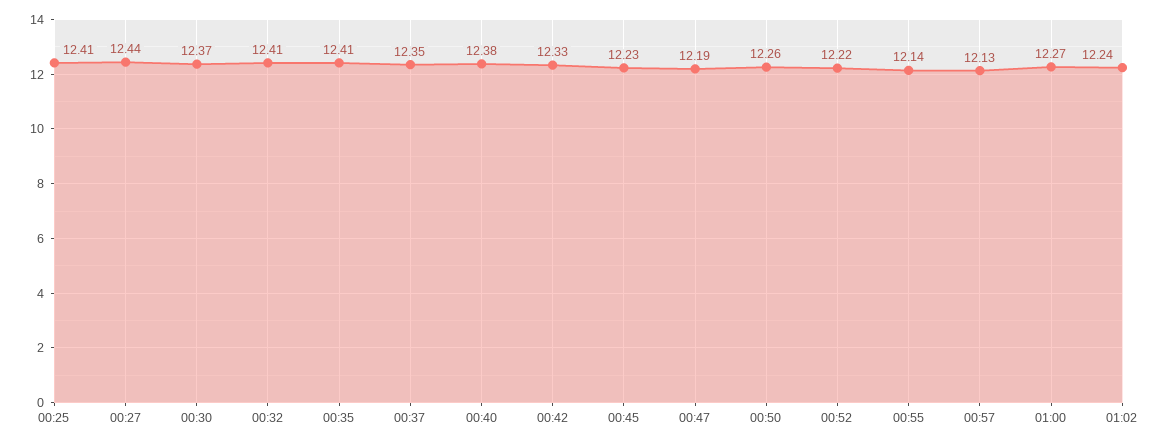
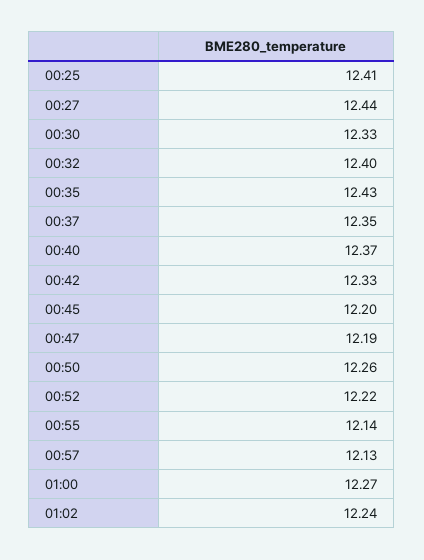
00:30: 12.37 -> 12.33
00:32: 12.41 -> 12.4
00:35: 12.41 -> 12.43
00:40: 12.38 -> 12.37
00:45: 12.23 -> 12.2

